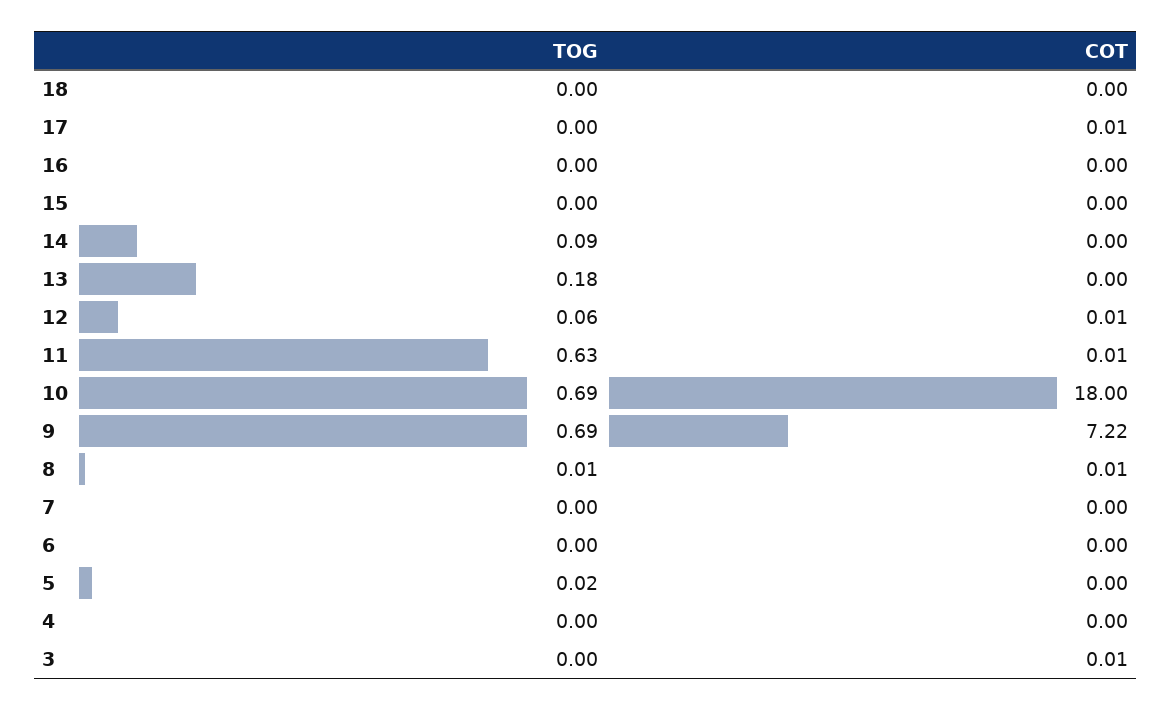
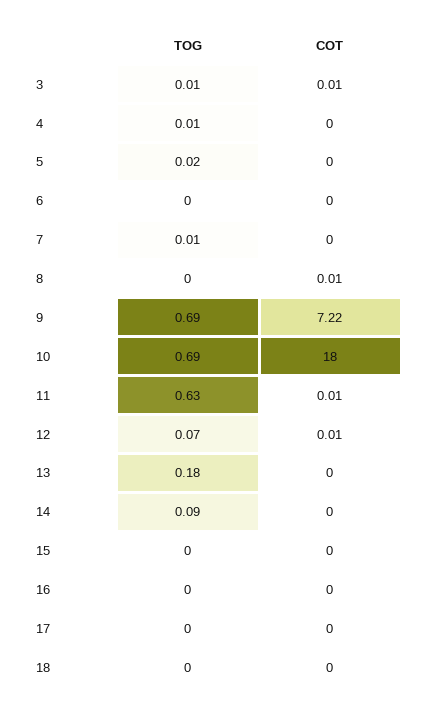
COT, 17: 0.01 -> 0
TOG, 12: 0.06 -> 0.07
TOG, 8: 0.01 -> 0
TOG, 7: 0 -> 0.01
TOG, 4: 0 -> 0.01
TOG, 3: 0 -> 0.01

